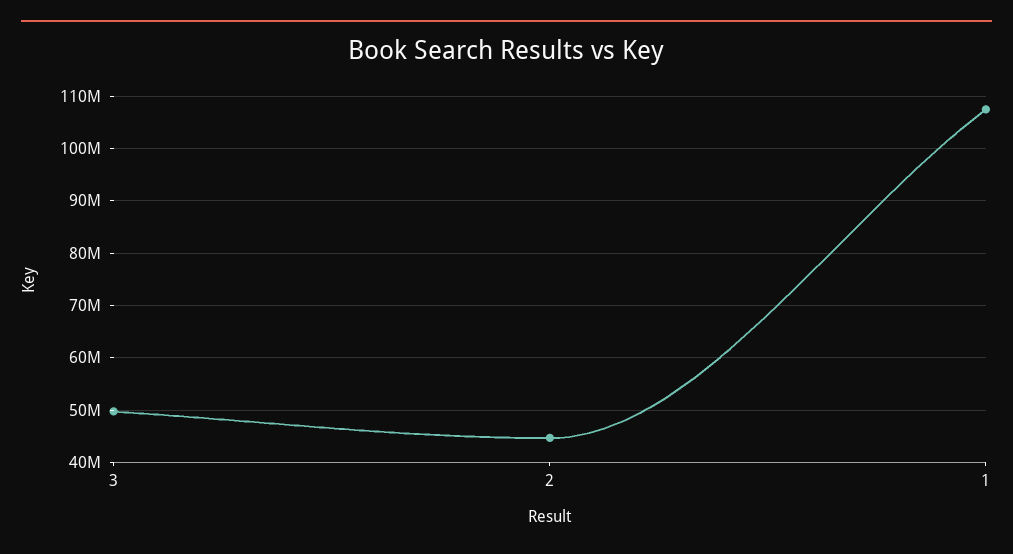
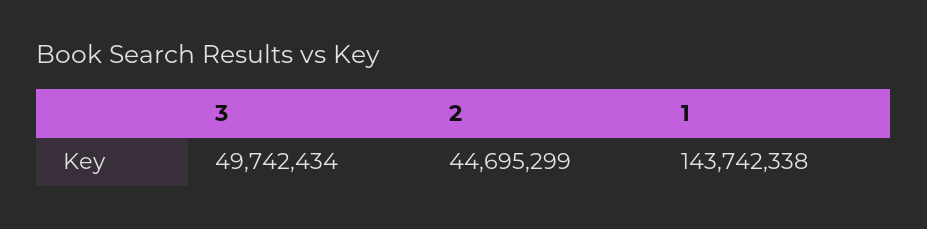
1: 108000000 -> 143742338

